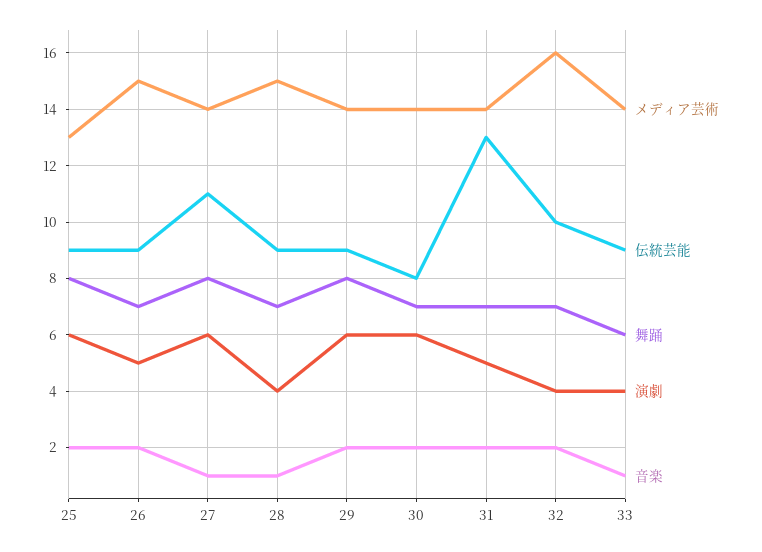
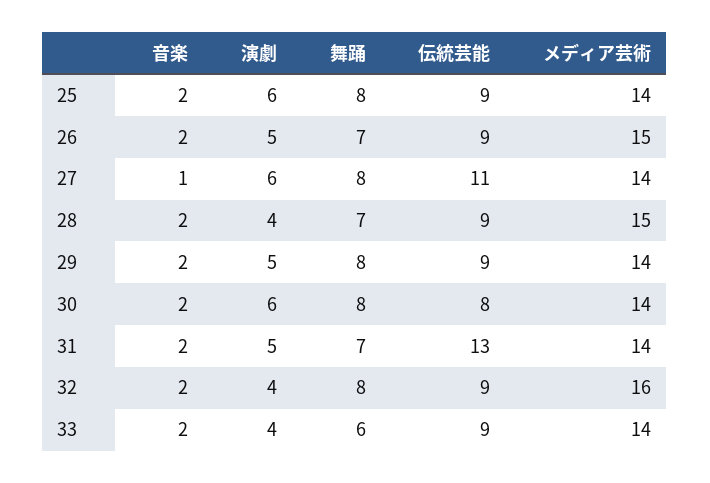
メディア芸術, 25: 13 -> 14
音楽, 28: 1 -> 2
演劇, 29: 6 -> 5
舞踊, 30: 7 -> 8
伝統芸能, 32: 10 -> 9
舞踊, 32: 7 -> 8
音楽, 33: 1 -> 2

